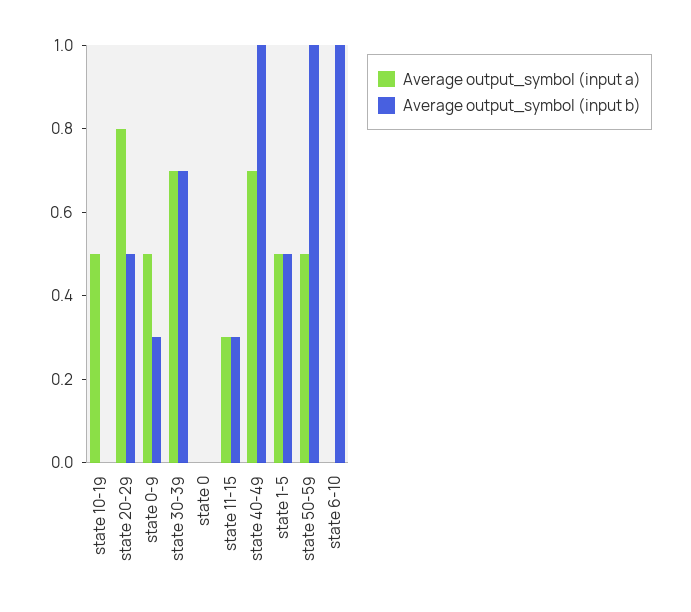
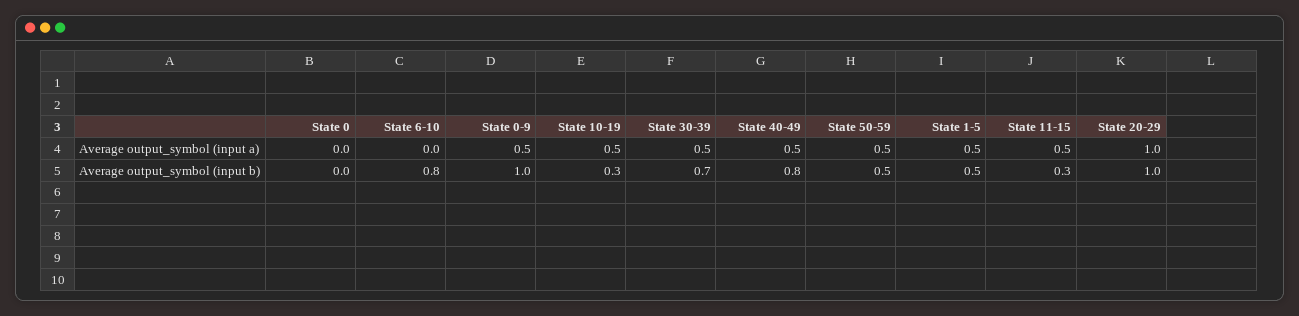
Average output_symbol (input b), state 10-19: 0 -> 0.3
Average output_symbol (input a), state 20-29: 0.8 -> 1
Average output_symbol (input b), state 20-29: 0.5 -> 1
Average output_symbol (input b), state 0-9: 0.3 -> 1
Average output_symbol (input a), state 30-39: 0.7 -> 0.5
Average output_symbol (input a), state 11-15: 0.3 -> 0.5
Average output_symbol (input a), state 40-49: 0.7 -> 0.5
Average output_symbol (input b), state 40-49: 1 -> 0.8
Average output_symbol (input b), state 50-59: 1 -> 0.5
Average output_symbol (input b), state 6-10: 1 -> 0.8

